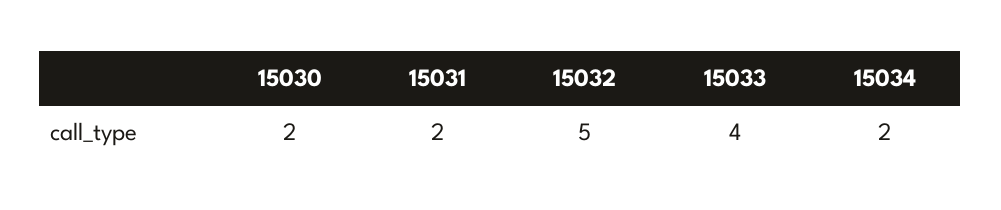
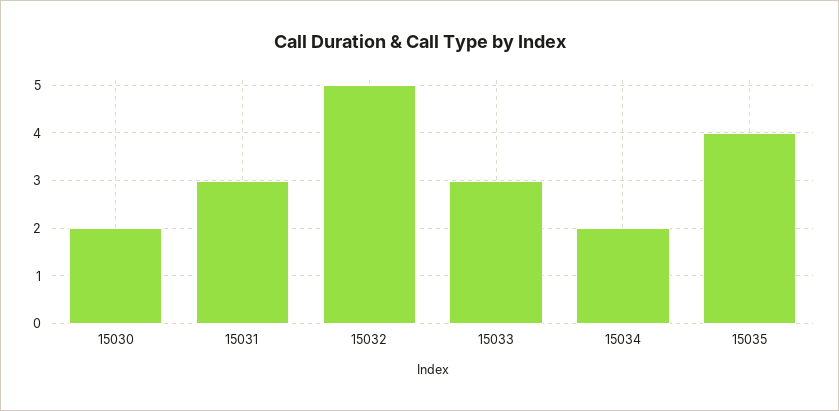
15031: 2 -> 3
15033: 4 -> 3
15035: none -> 4

